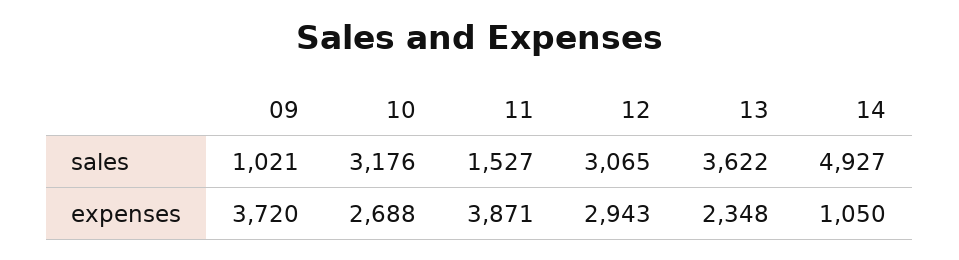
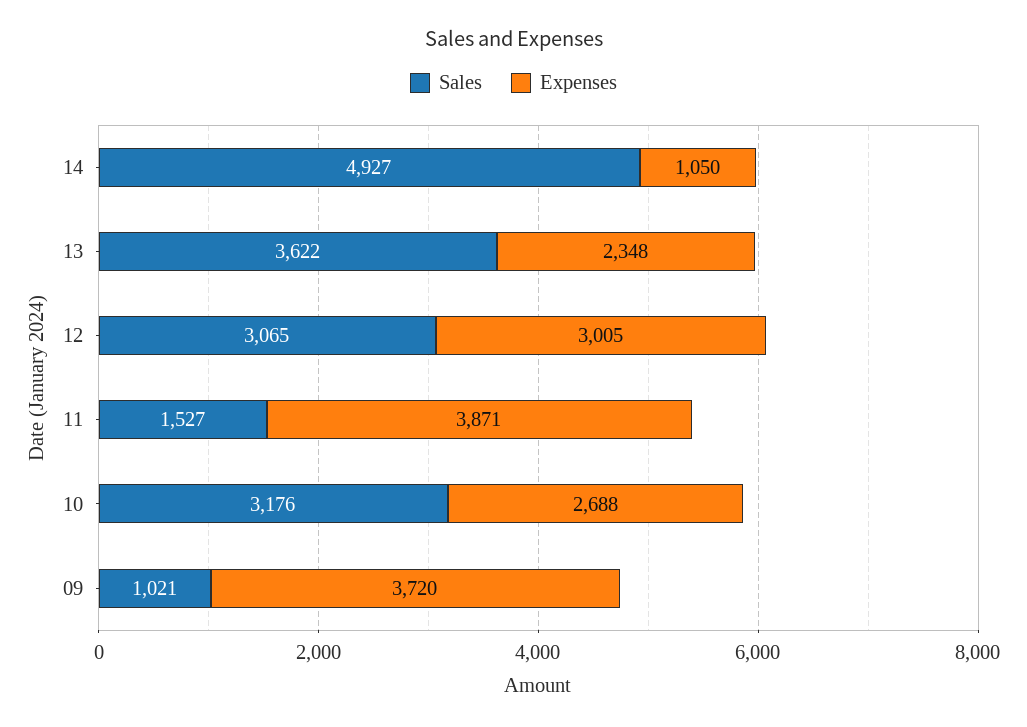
expenses, 12: 2943 -> 3005

